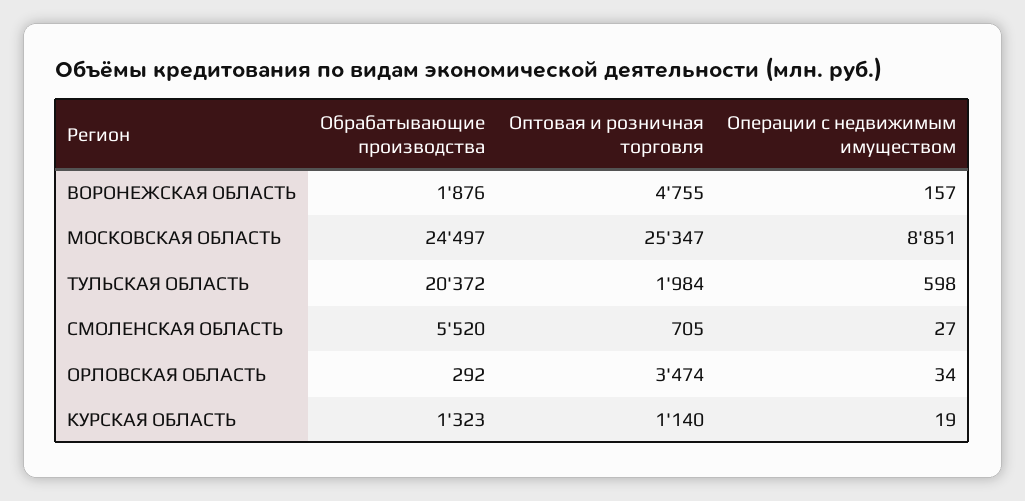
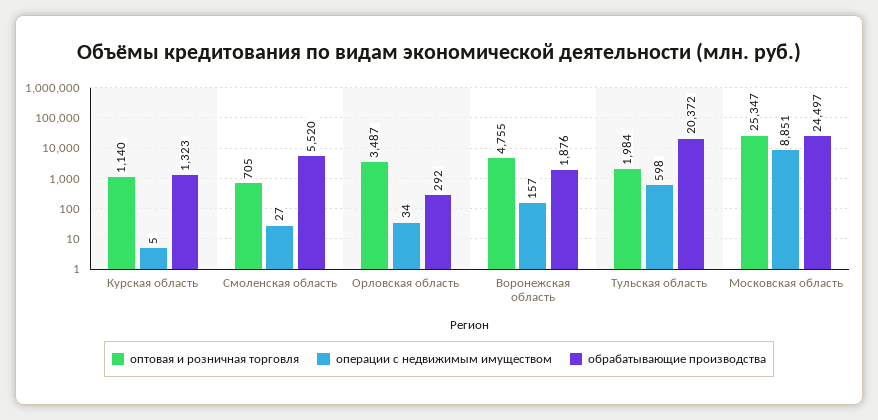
Оптовая и розничная торговля, ОРЛОВСКАЯ ОБЛАСТЬ: 3474 -> 3487
Операции с недвижимым имуществом, КУРСКАЯ ОБЛАСТЬ: 19 -> 5

